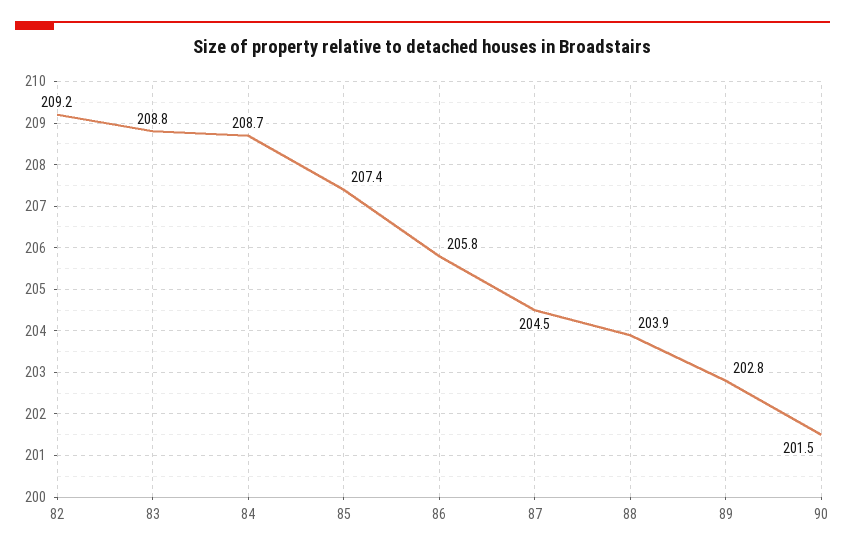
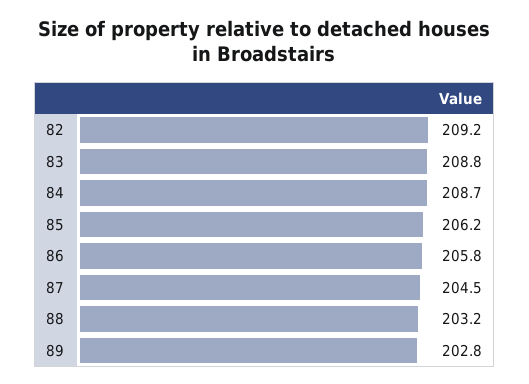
85: 207.4 -> 206.2
88: 203.9 -> 203.2
90: 201.5 -> none

